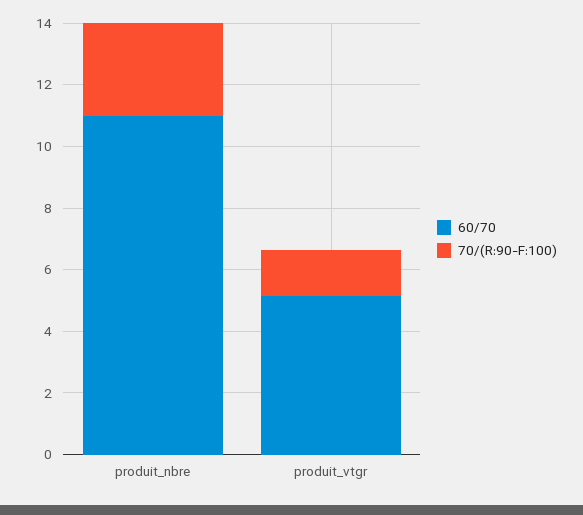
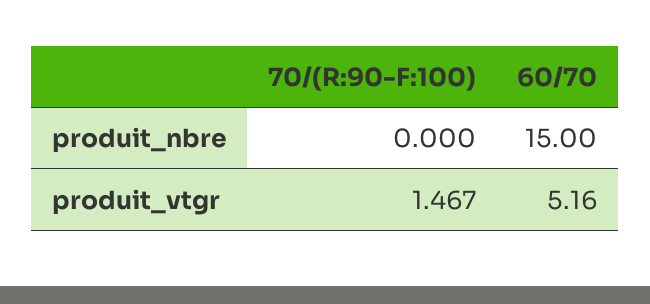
60/70, produit_nbre: 11 -> 15
70/(R:90-F:100), produit_nbre: 3 -> 0

